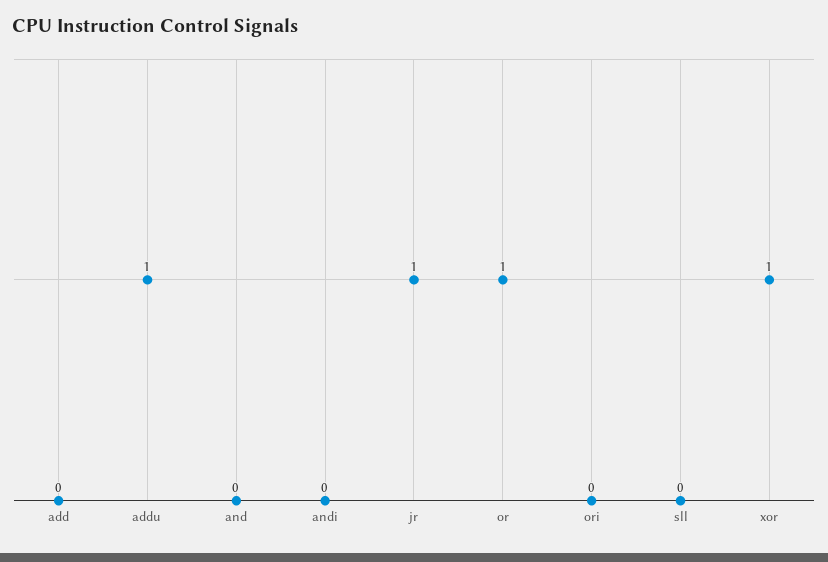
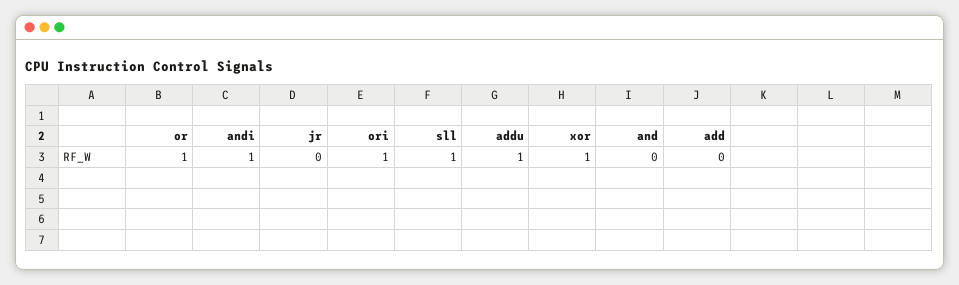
andi: 0 -> 1
jr: 1 -> 0
ori: 0 -> 1
sll: 0 -> 1

